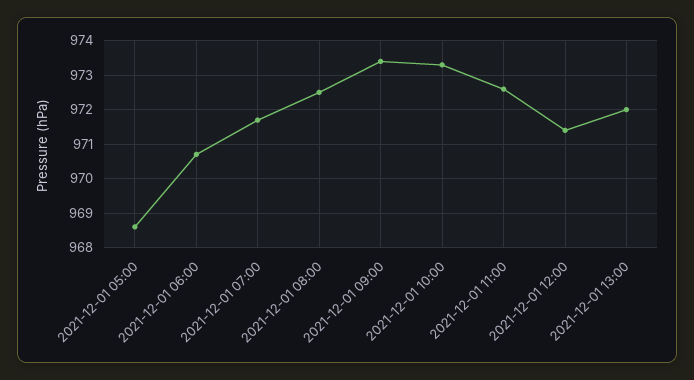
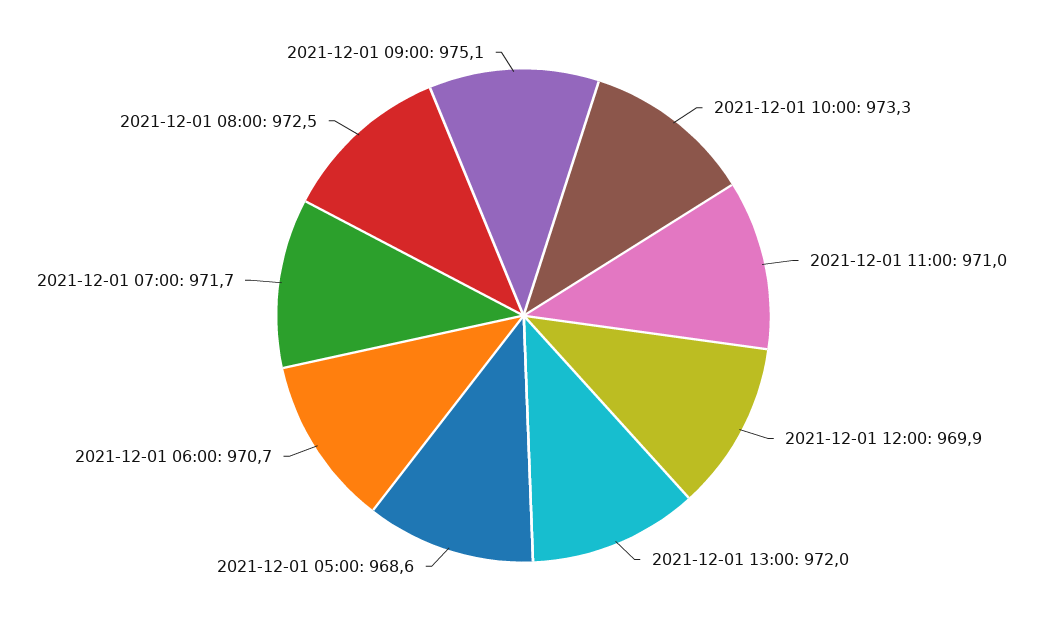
2021-12-01 09:00: 973.5 -> 975.1
2021-12-01 11:00: 972.5 -> 971
2021-12-01 12:00: 971.5 -> 969.9

